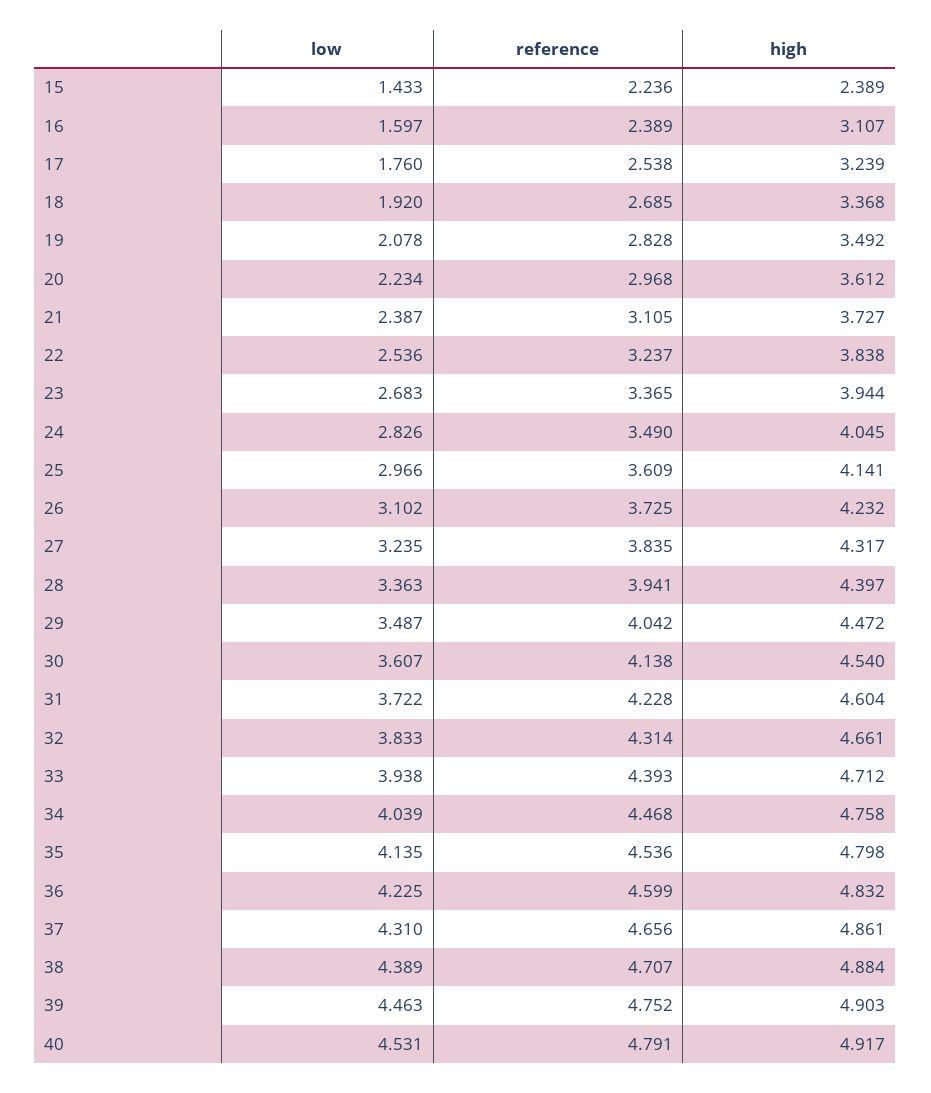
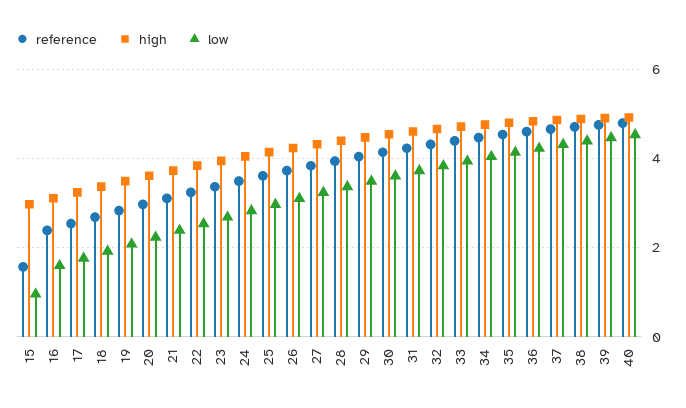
low, 15: 1.433 -> 1
reference, 15: 2.236 -> 1.6
high, 15: 2.389 -> 3

